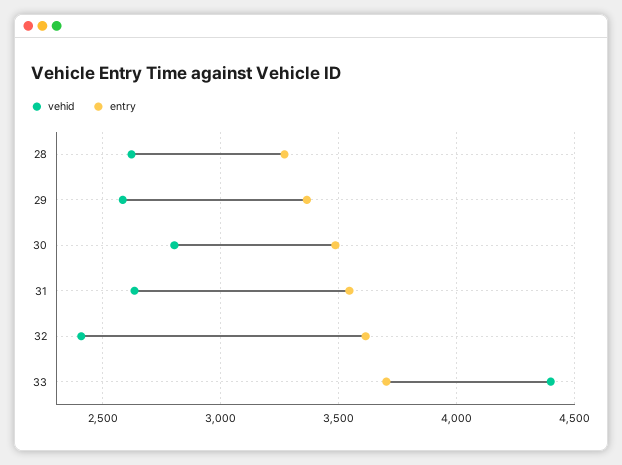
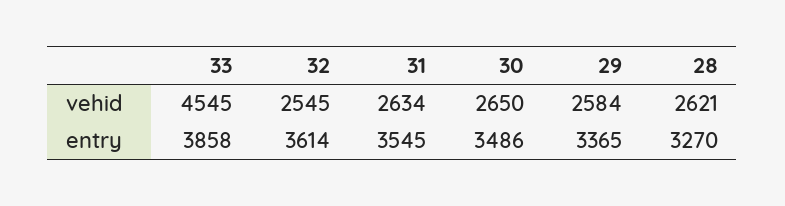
vehid, 30: 2800 -> 2650
vehid, 32: 2400 -> 2545
vehid, 33: 4400 -> 4545
entry, 33: 3700 -> 3858

